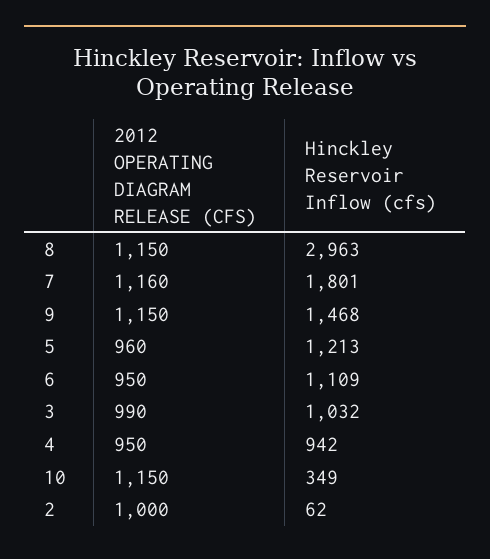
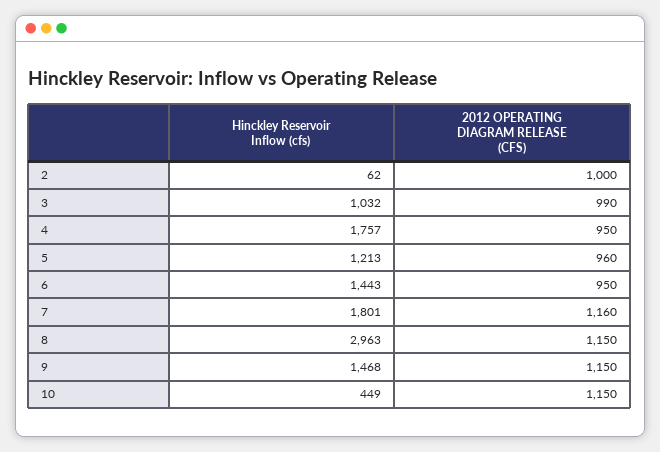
Hinckley Reservoir Inflow (cfs), 6: 1109 -> 1443
Hinckley Reservoir Inflow (cfs), 4: 942 -> 1757
Hinckley Reservoir Inflow (cfs), 10: 349 -> 449

